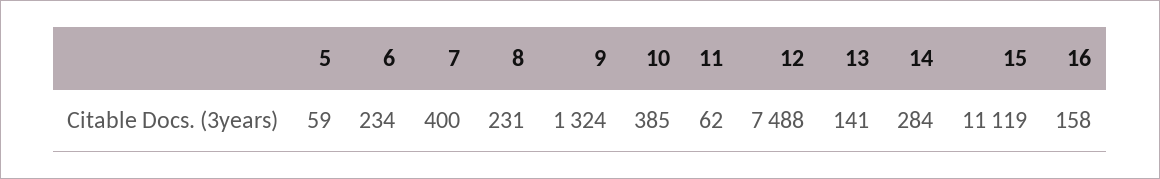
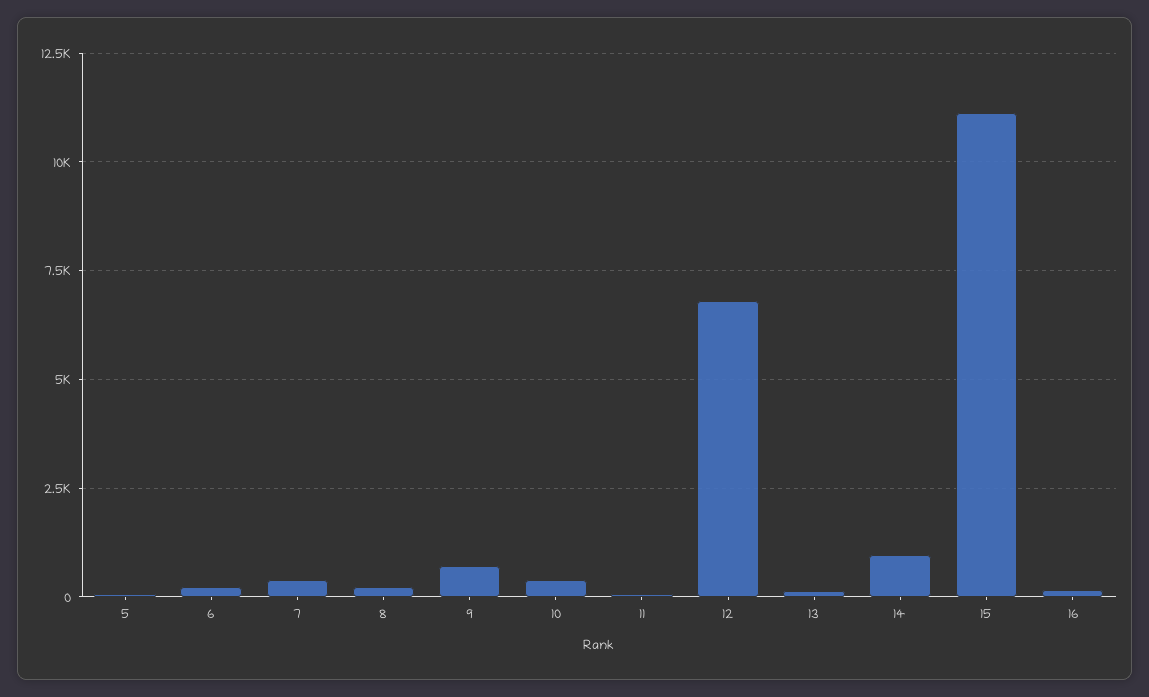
9: 1324 -> 750
12: 7488 -> 6750
14: 284 -> 1000

